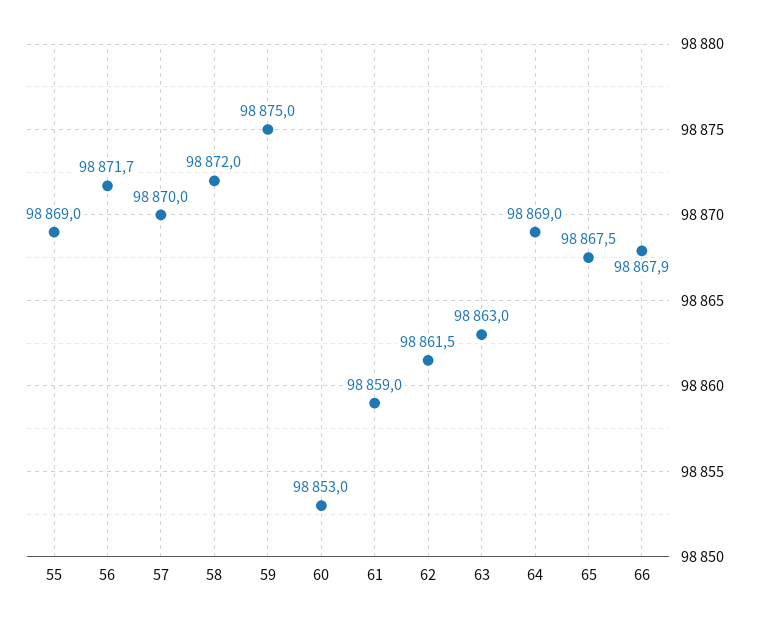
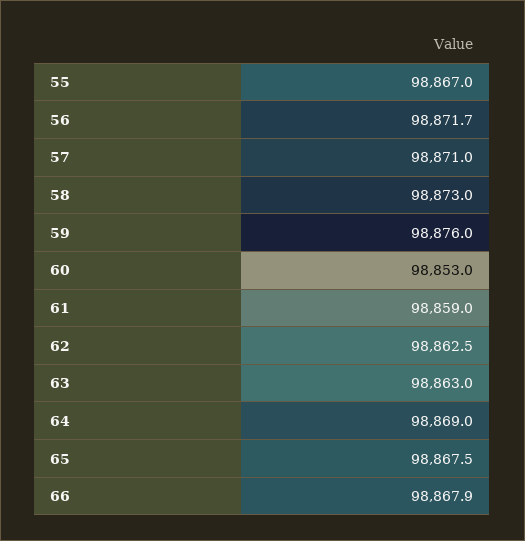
55: 98869 -> 98867
57: 98870 -> 98871
58: 98872 -> 98873
59: 98875 -> 98876
62: 98861.5 -> 98862.5

